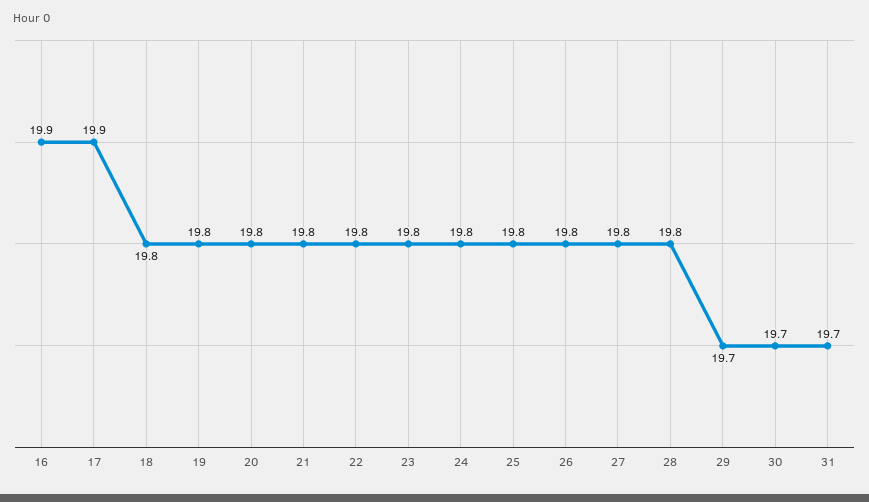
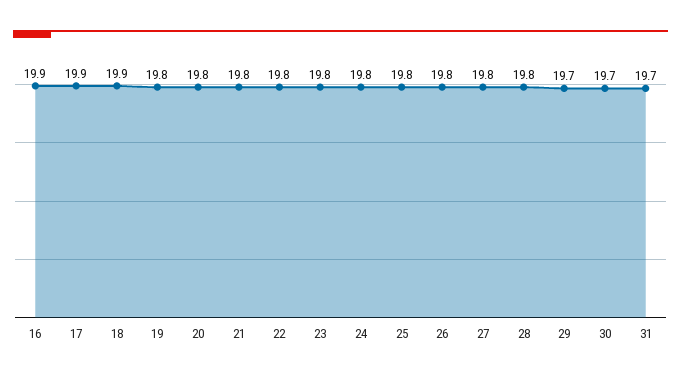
18: 19.8 -> 19.9

